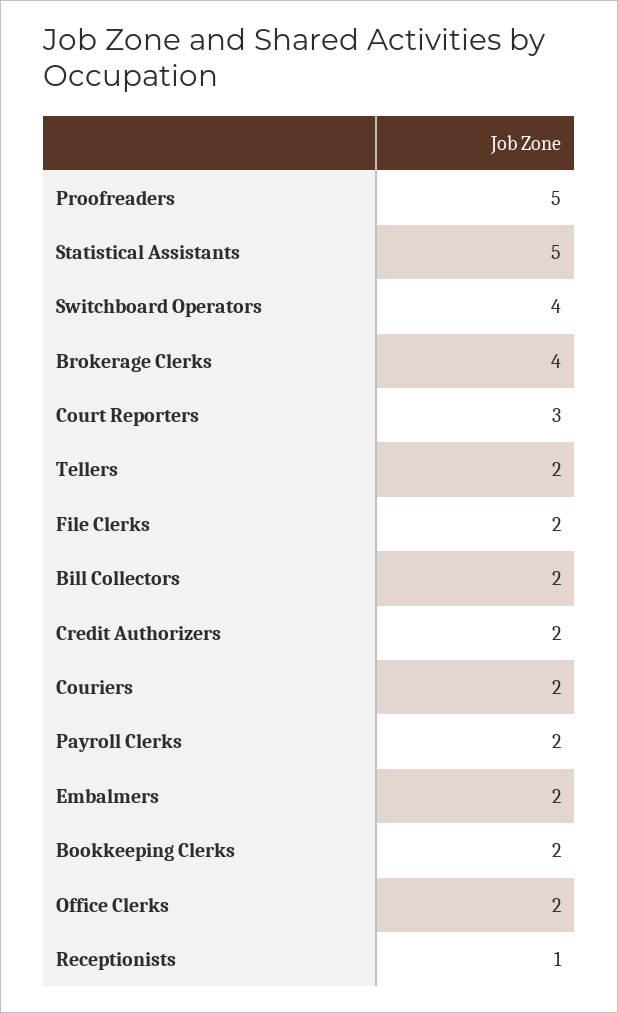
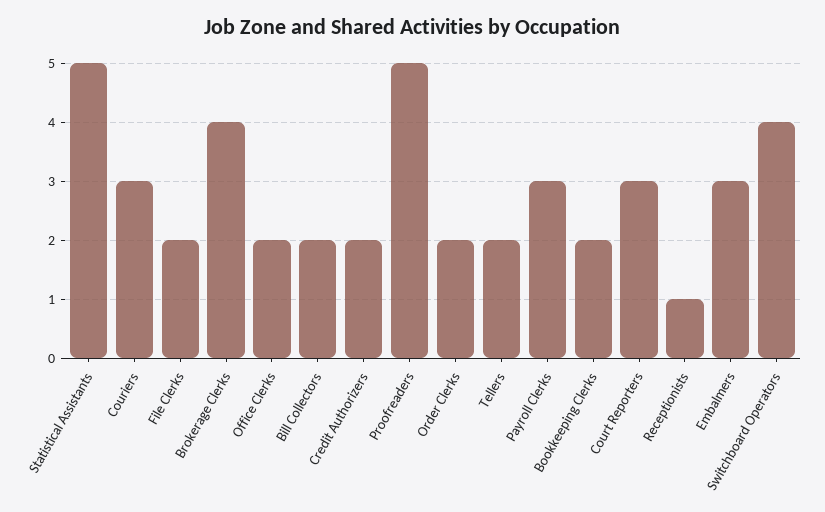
Couriers: 2 -> 3
Payroll Clerks: 2 -> 3
Embalmers: 2 -> 3
Order Clerks: none -> 2

